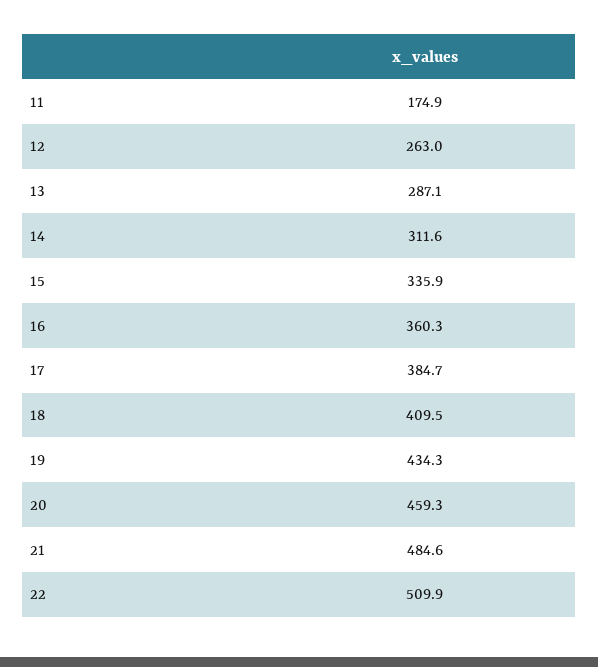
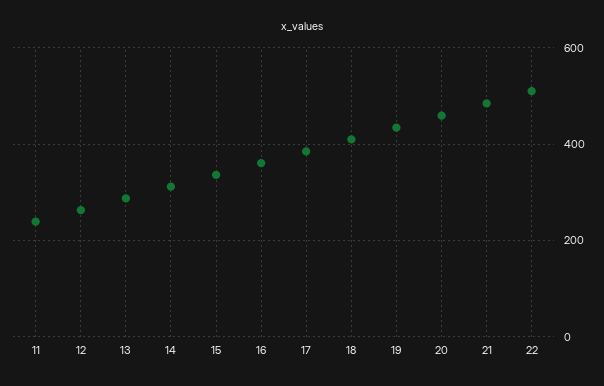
11: 174.9 -> 240

